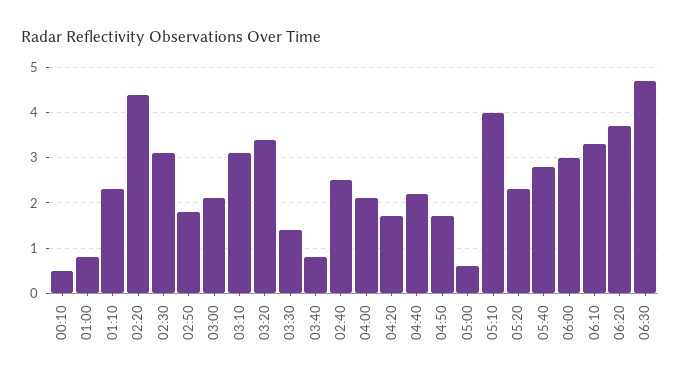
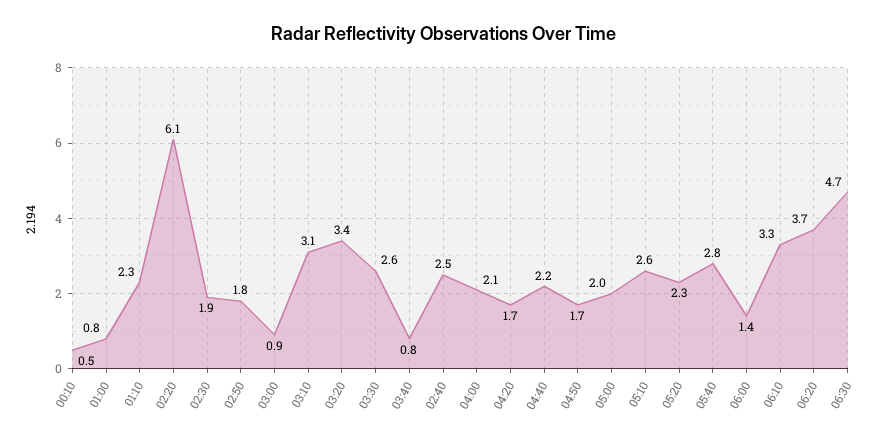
02:20: 4.5 -> 6.1
02:30: 3 -> 1.9
03:00: 2 -> 0.9
03:30: 1.5 -> 2.6
05:00: 0.5 -> 2
05:10: 4 -> 2.6
06:00: 3 -> 1.4

